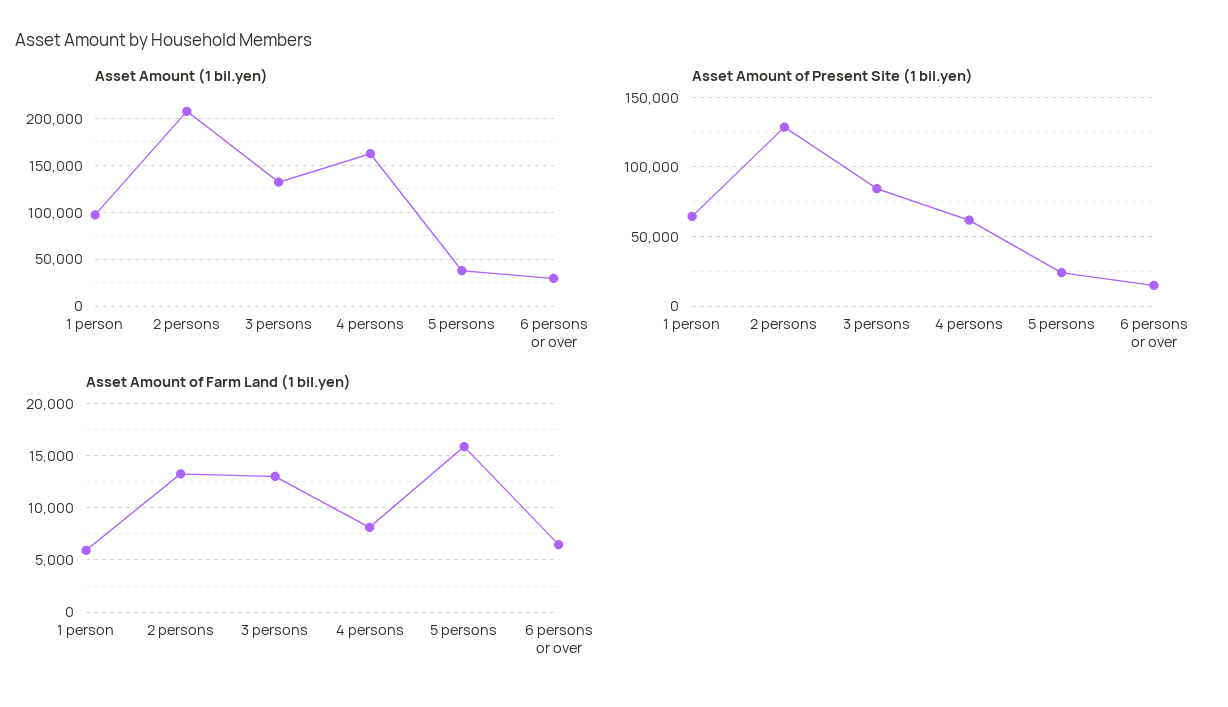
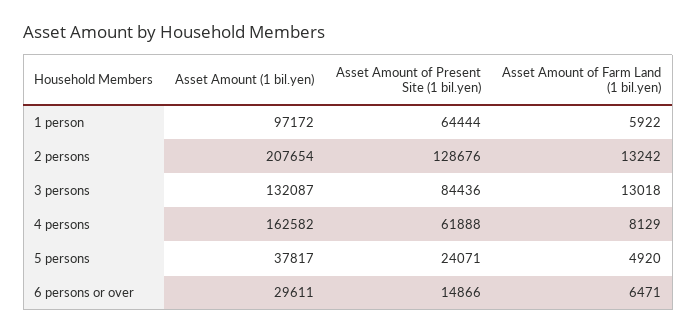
Asset Amount of Farm Land (1 bil.yen), 5 persons: 16000 -> 4920

